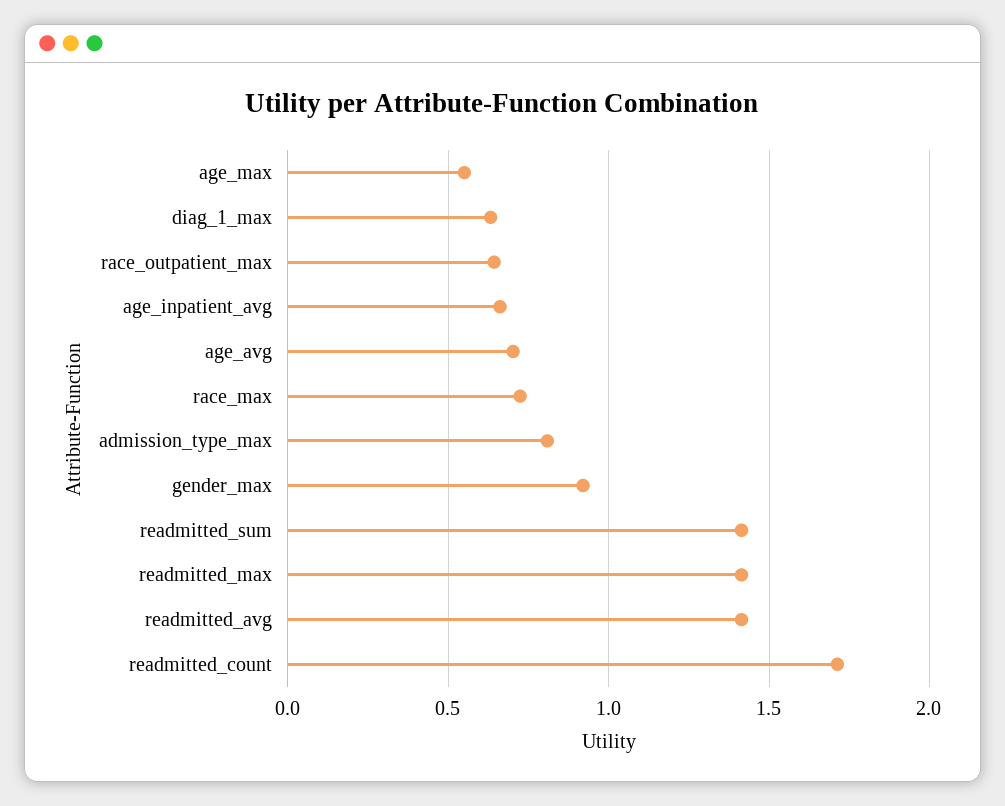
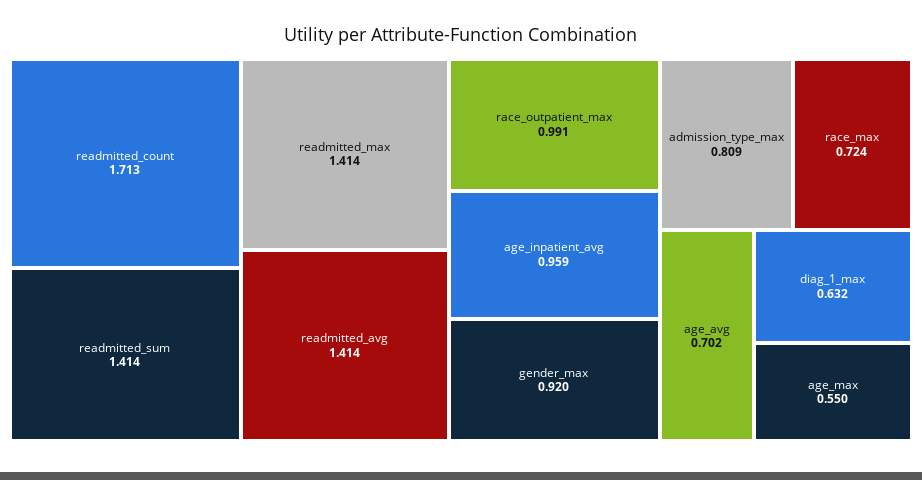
race_outpatient_max: 0.65 -> 0.991
age_inpatient_avg: 0.65 -> 0.959

